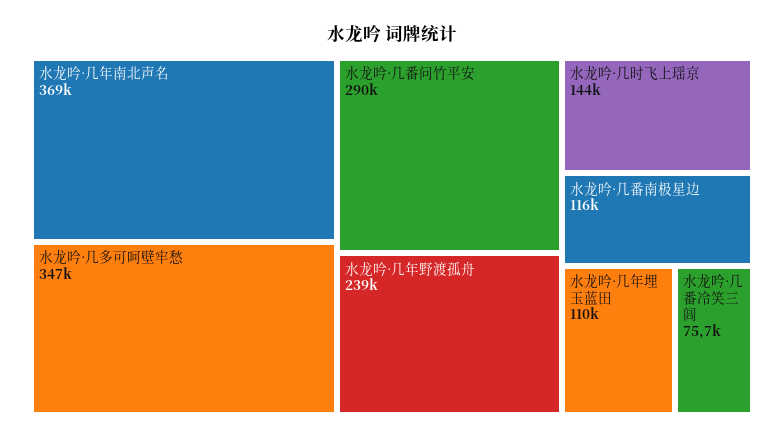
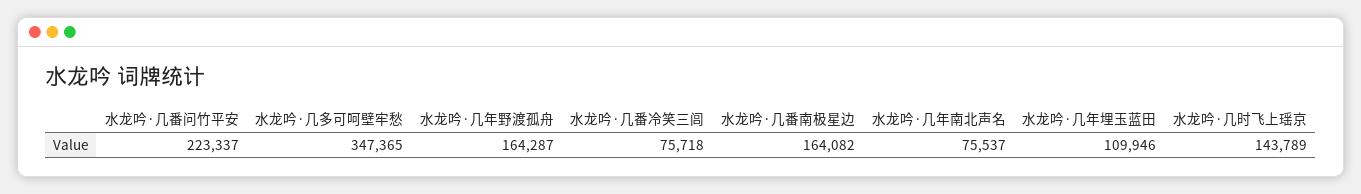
水龙吟·几年南北声名: 369000 -> 75537
水龙吟·几番问竹平安: 290000 -> 223337
水龙吟·几年野渡孤舟: 239000 -> 164287
水龙吟·几番南极星边: 116000 -> 164082

